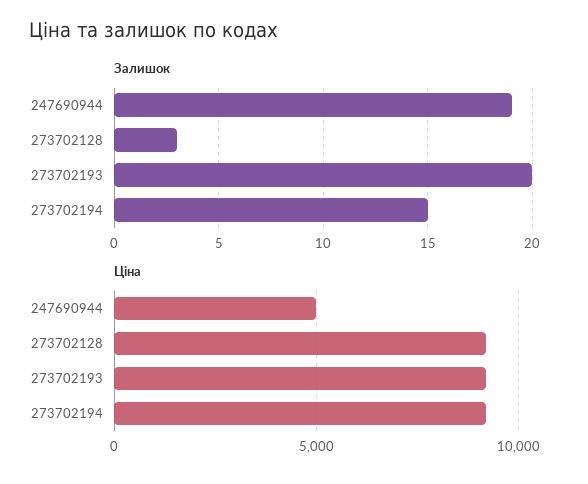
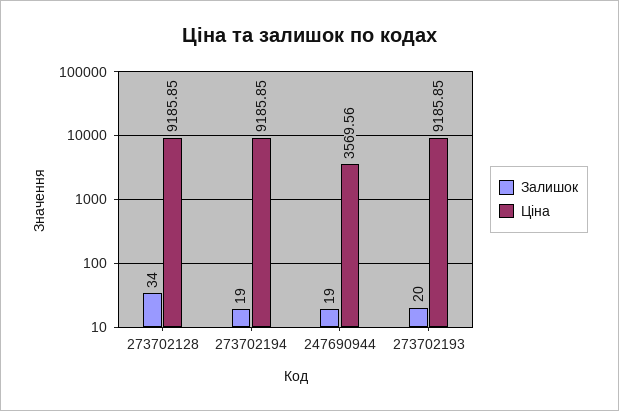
Залишок, 273702128: 3 -> 34
Залишок, 273702194: 15 -> 19
Ціна, 247690944: 5000 -> 3569.56

